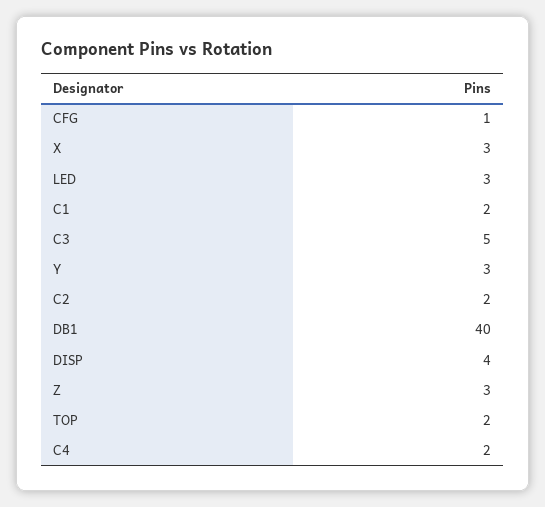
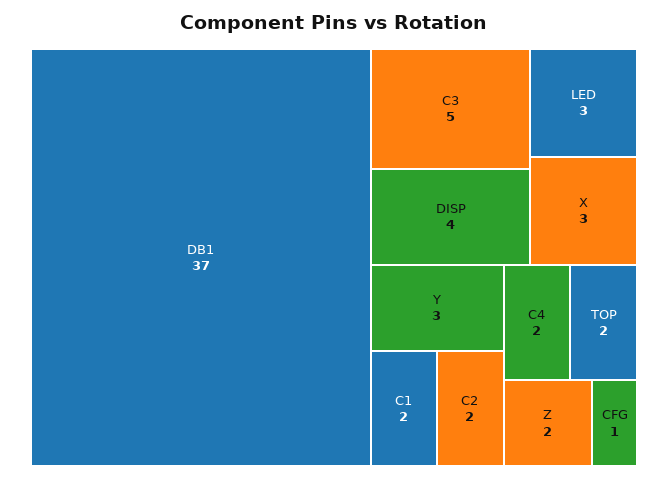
DB1: 40 -> 37
Z: 3 -> 2

